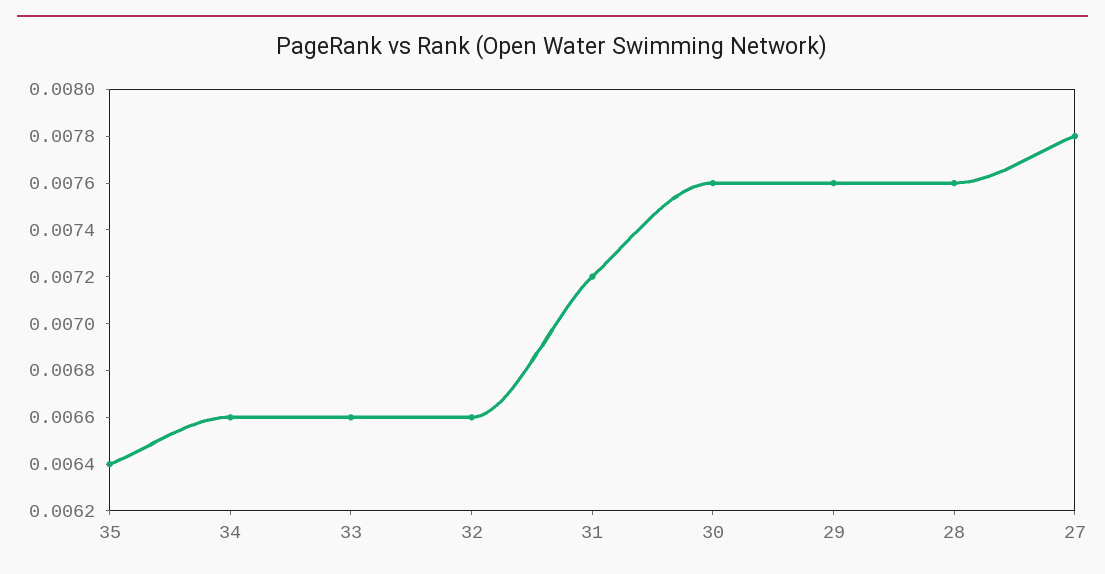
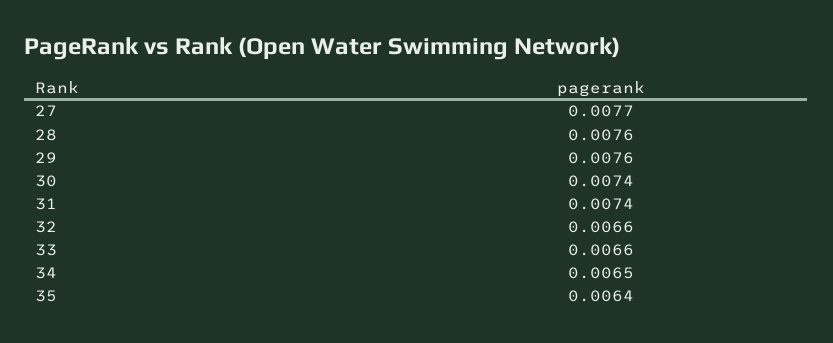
34: 0.0066 -> 0.0065
31: 0.0072 -> 0.0074
30: 0.0076 -> 0.0074
27: 0.0078 -> 0.0077

